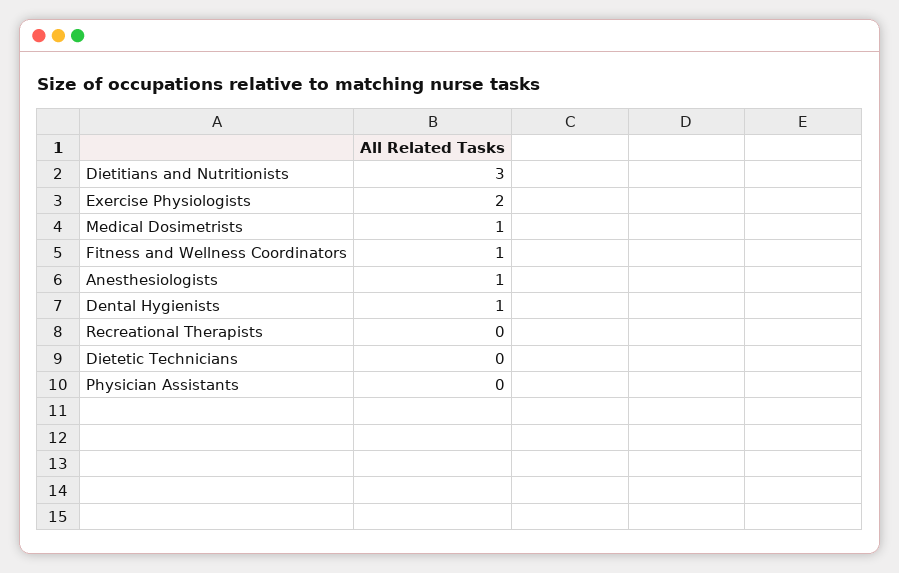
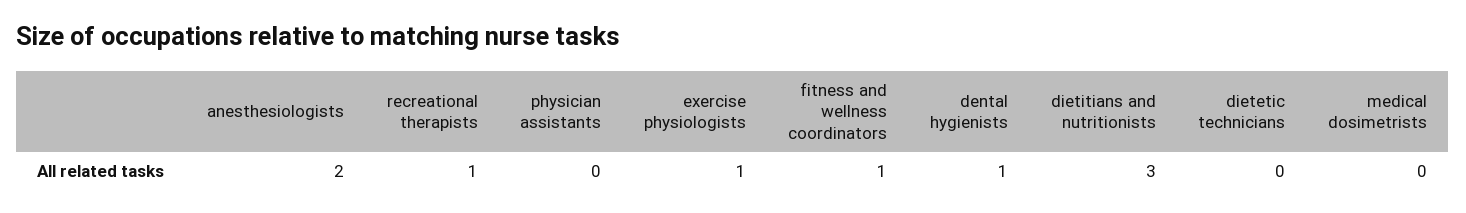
Exercise Physiologists: 2 -> 1
Medical Dosimetrists: 1 -> 0
Anesthesiologists: 1 -> 2
Recreational Therapists: 0 -> 1

